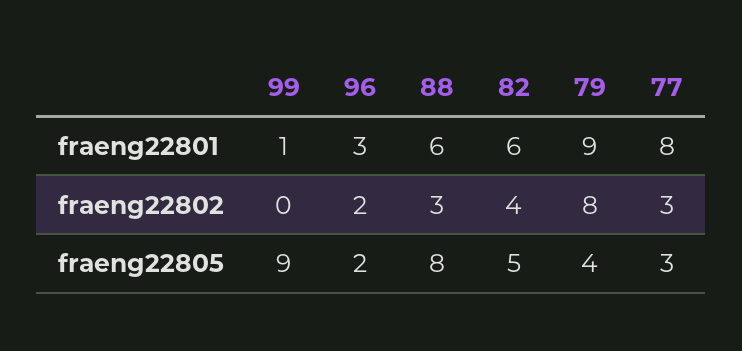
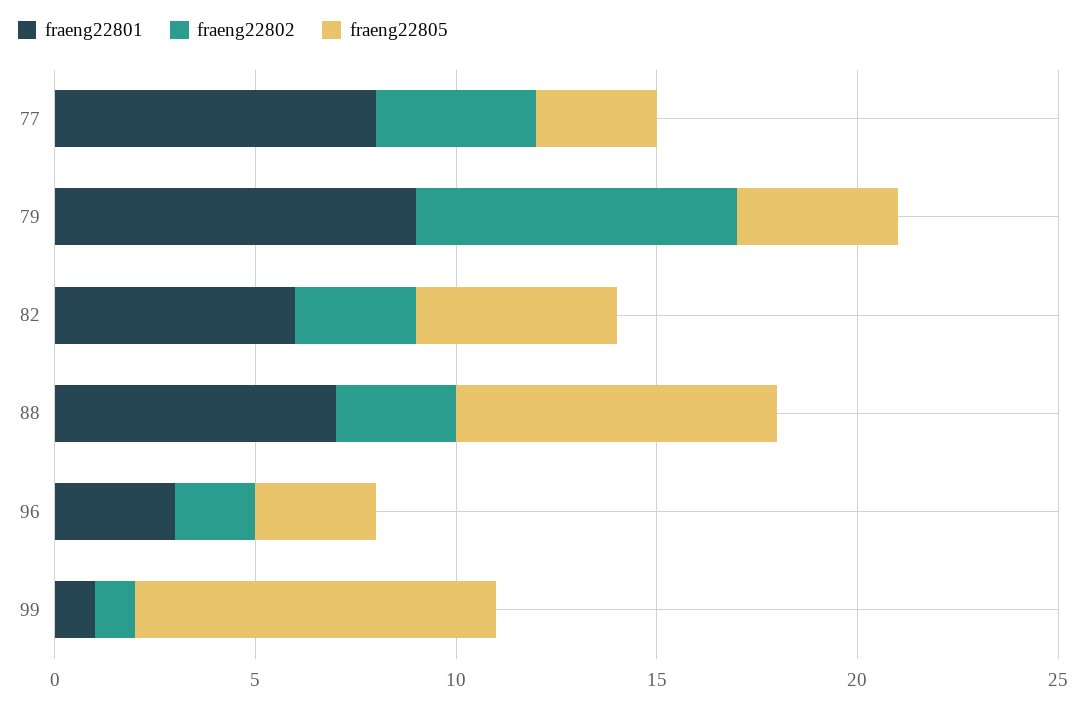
fraeng22801, 88: 6 -> 7
fraeng22802, 99: 0 -> 1
fraeng22802, 82: 4 -> 3
fraeng22802, 77: 3 -> 4
fraeng22805, 96: 2 -> 3

